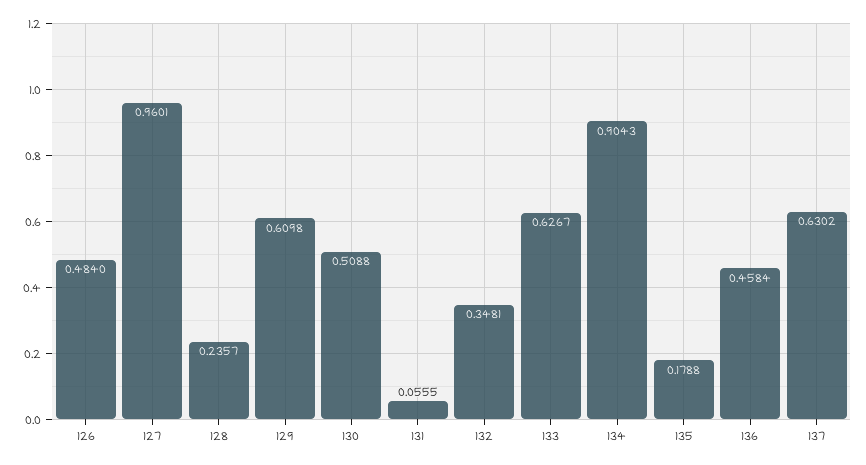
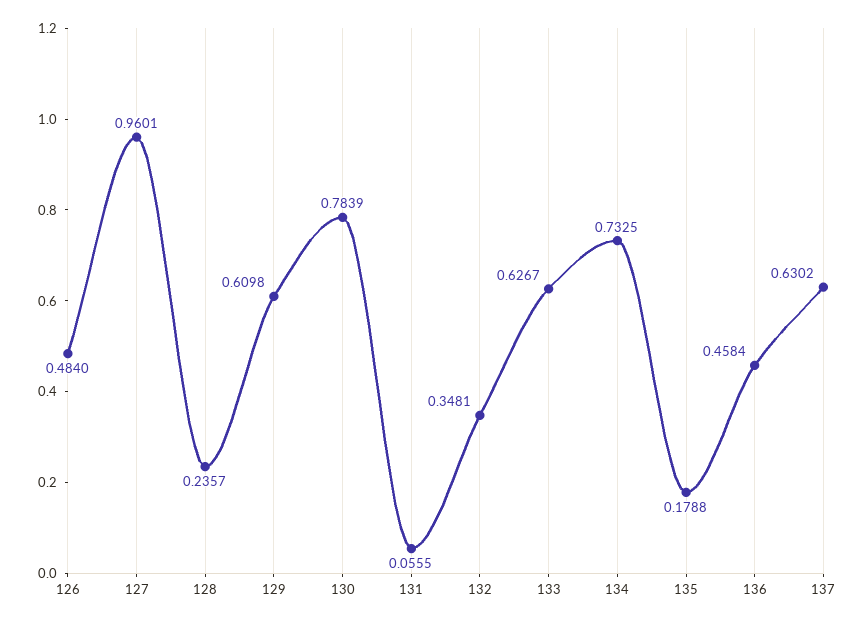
130: 0.5088 -> 0.7839
134: 0.9043 -> 0.7325

